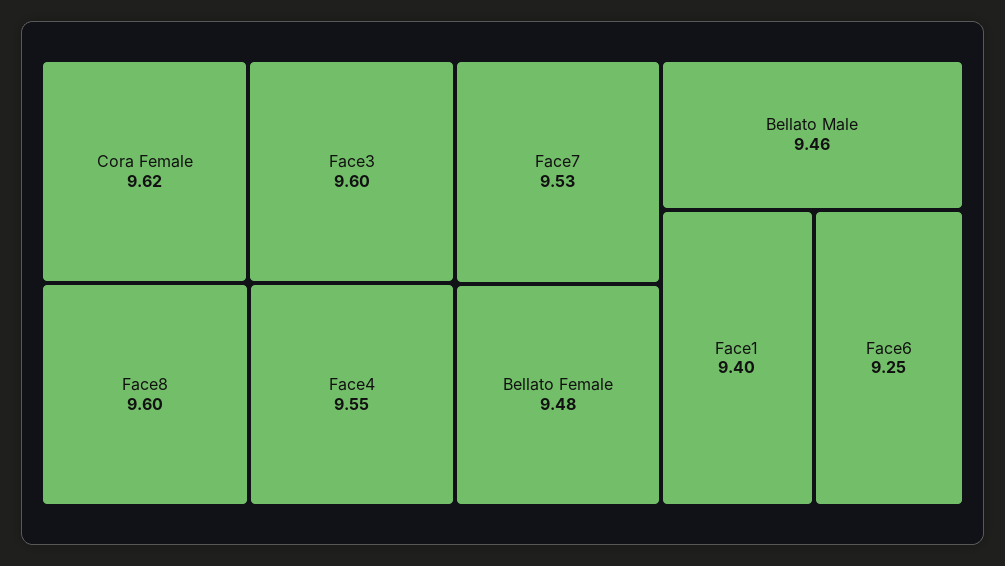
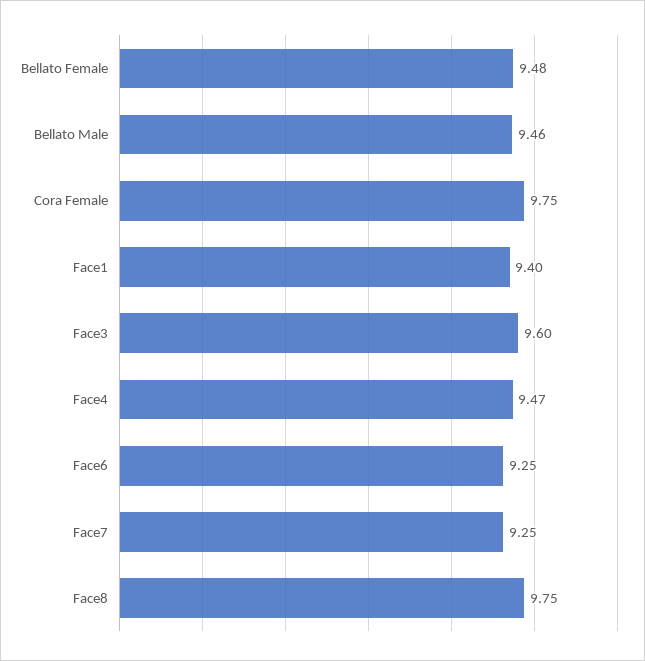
Cora Female: 9.62 -> 9.75
Face8: 9.6 -> 9.75
Face4: 9.55 -> 9.47
Face7: 9.53 -> 9.25

